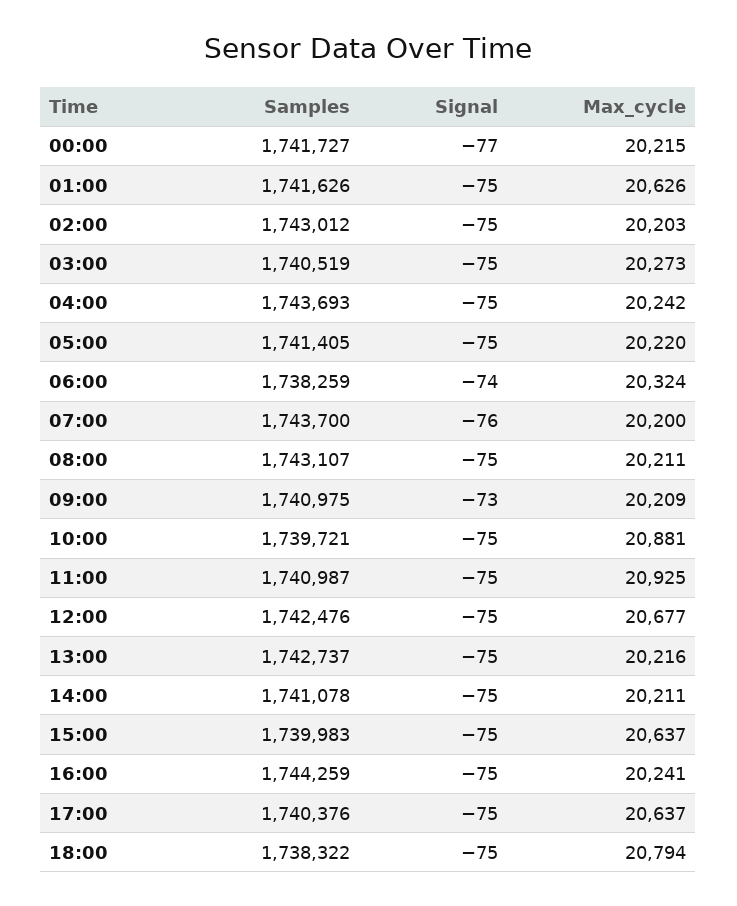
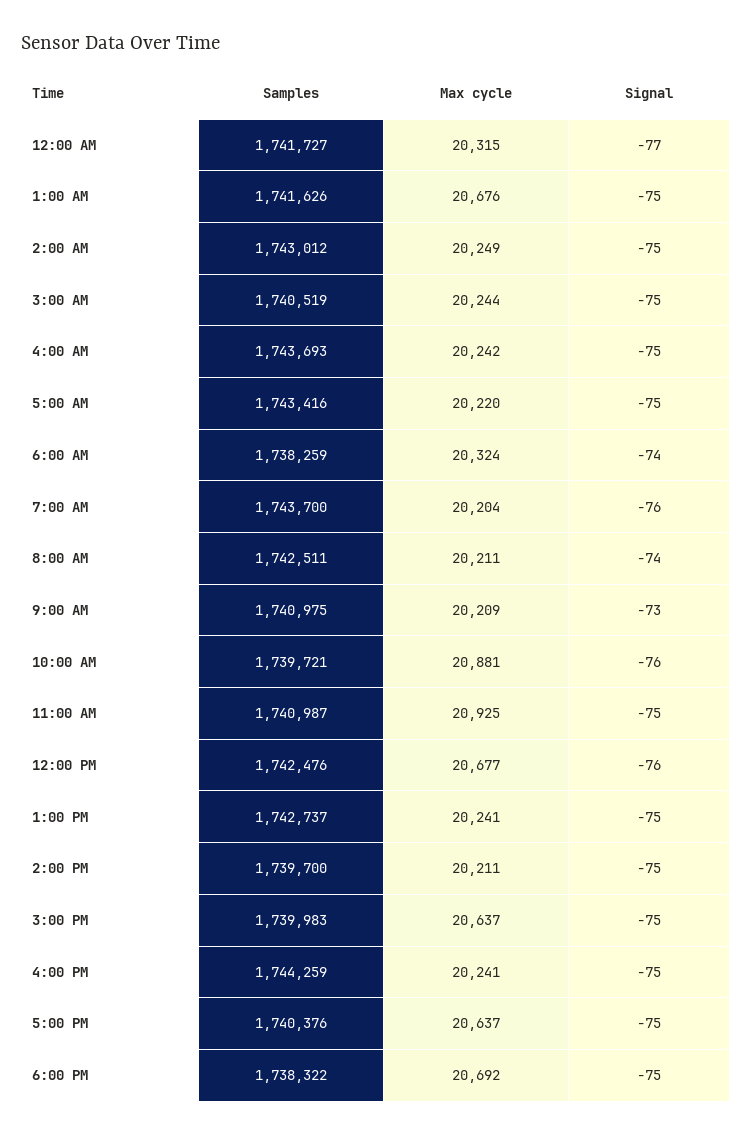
Max_cycle, 00:00: 20215 -> 20315
Max_cycle, 01:00: 20626 -> 20676
Max_cycle, 02:00: 20203 -> 20249
Max_cycle, 03:00: 20273 -> 20244
Samples, 05:00: 1741405 -> 1743416
Max_cycle, 07:00: 20200 -> 20204
Samples, 08:00: 1743107 -> 1742511
Signal, 08:00: -75 -> -74
Signal, 10:00: -75 -> -76
Signal, 12:00: -75 -> -76
Max_cycle, 13:00: 20216 -> 20241
Samples, 14:00: 1741078 -> 1739700
Max_cycle, 18:00: 20794 -> 20692

